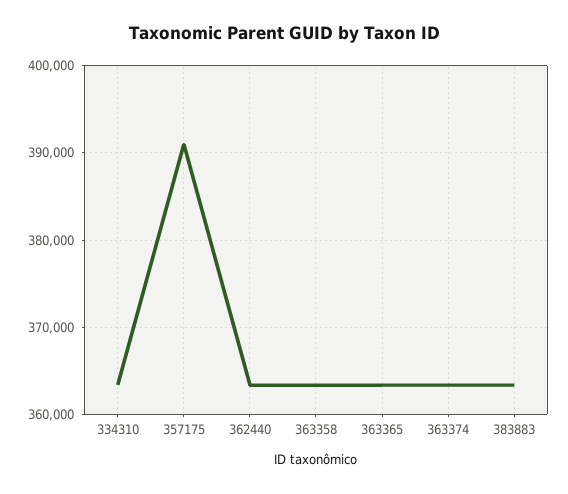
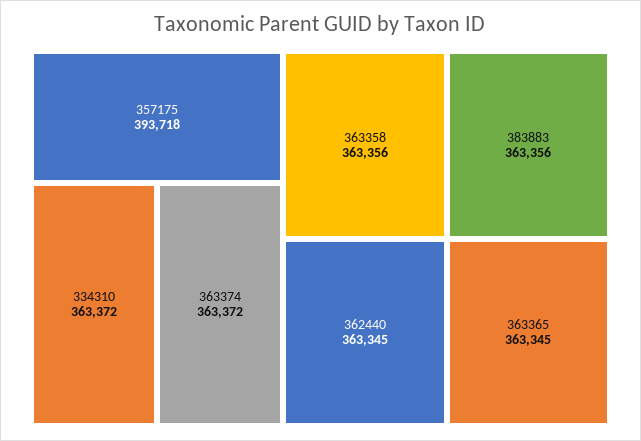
357175: 391000 -> 393718

